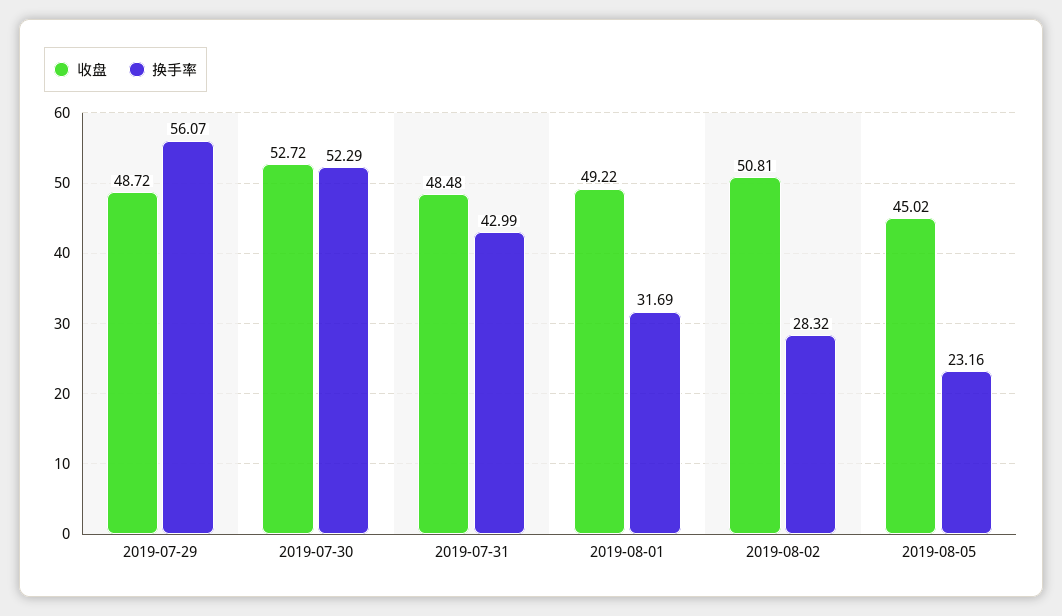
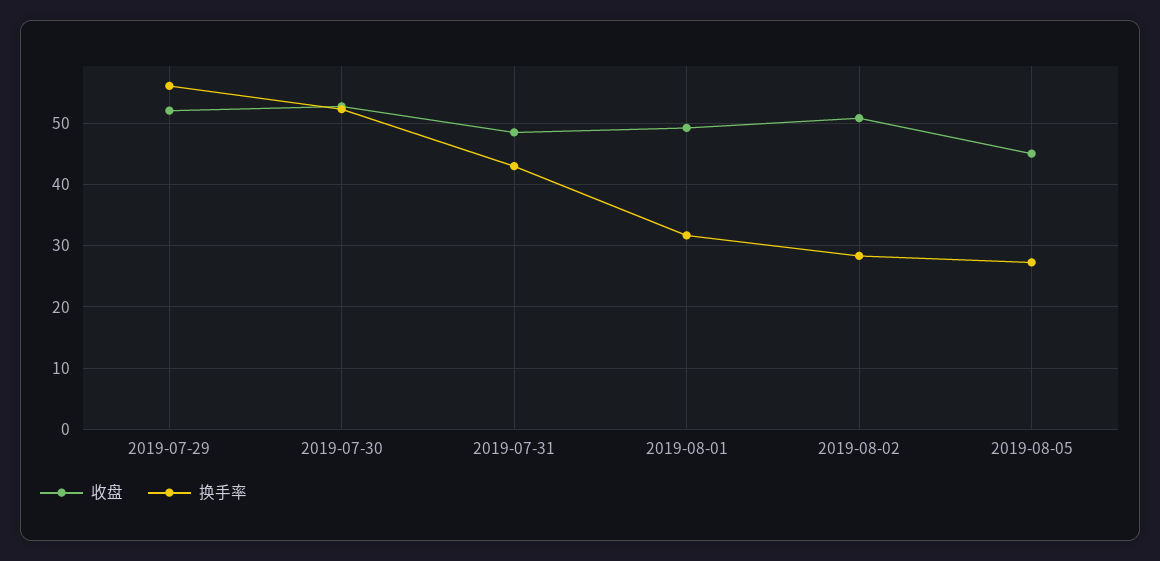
收盘, 2019-07-29: 48.72 -> 52
换手率, 2019-08-05: 23.16 -> 27

